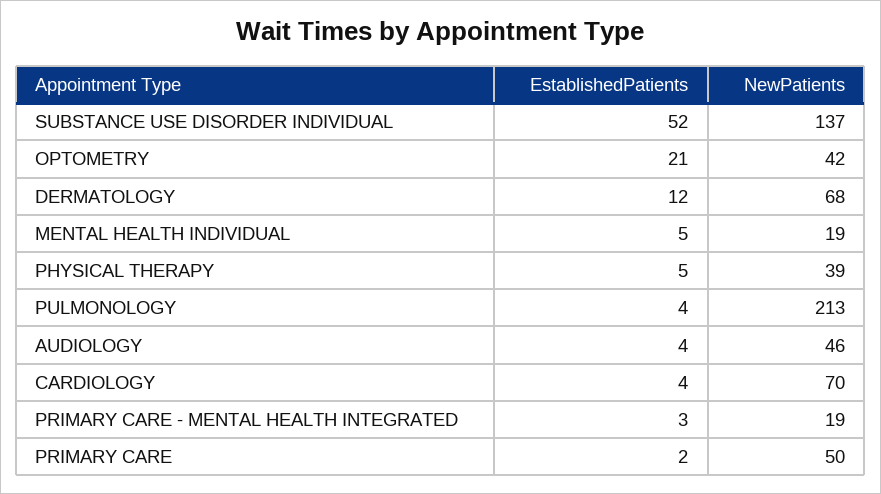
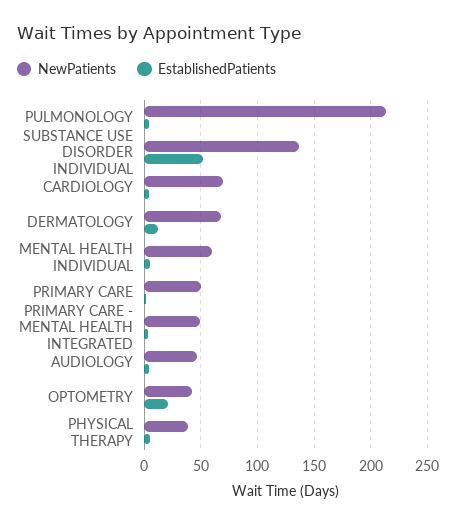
NewPatients, MENTAL HEALTH INDIVIDUAL: 19 -> 60
NewPatients, PRIMARY CARE - MENTAL HEALTH INTEGRATED: 19 -> 50

